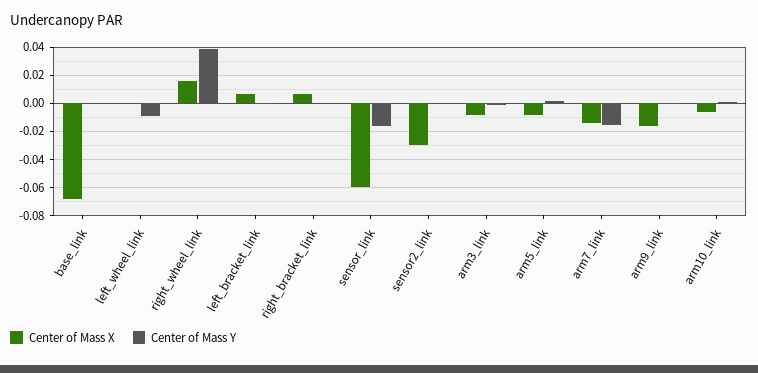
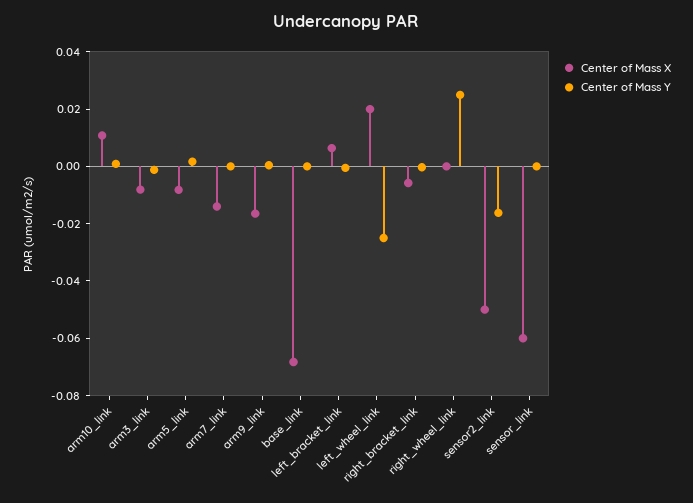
Center of Mass X, left_wheel_link: 0 -> 0.02
Center of Mass Y, left_wheel_link: -0.01 -> -0.025
Center of Mass X, right_wheel_link: 0.015 -> 0
Center of Mass Y, right_wheel_link: 0.04 -> 0.025
Center of Mass X, right_bracket_link: 0.005 -> -0.005
Center of Mass Y, sensor_link: -0.015 -> 0
Center of Mass X, sensor2_link: -0.03 -> -0.05
Center of Mass Y, sensor2_link: 0 -> -0.015
Center of Mass Y, arm7_link: -0.015 -> 0
Center of Mass X, arm10_link: -0.005 -> 0.01

